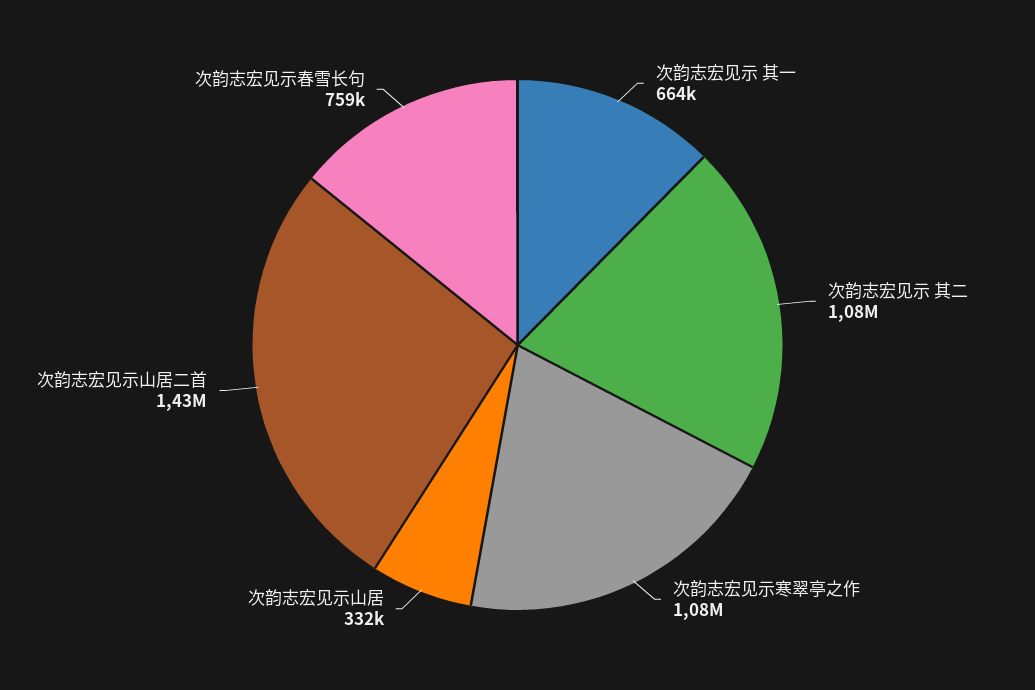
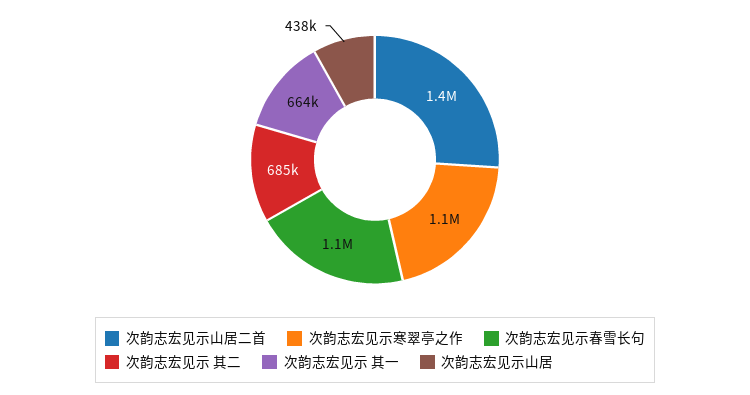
次韵志宏见示 其二: 1080000 -> 685000
次韵志宏见示山居: 332000 -> 438000
次韵志宏见示春雪长句: 759000 -> 1100000

